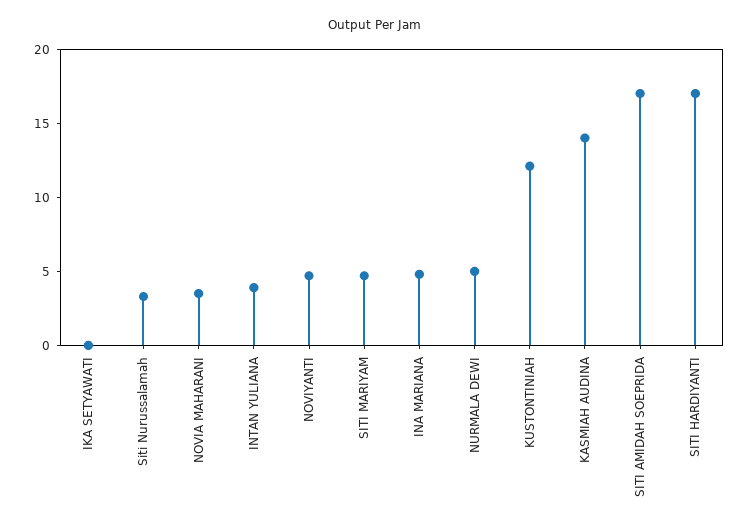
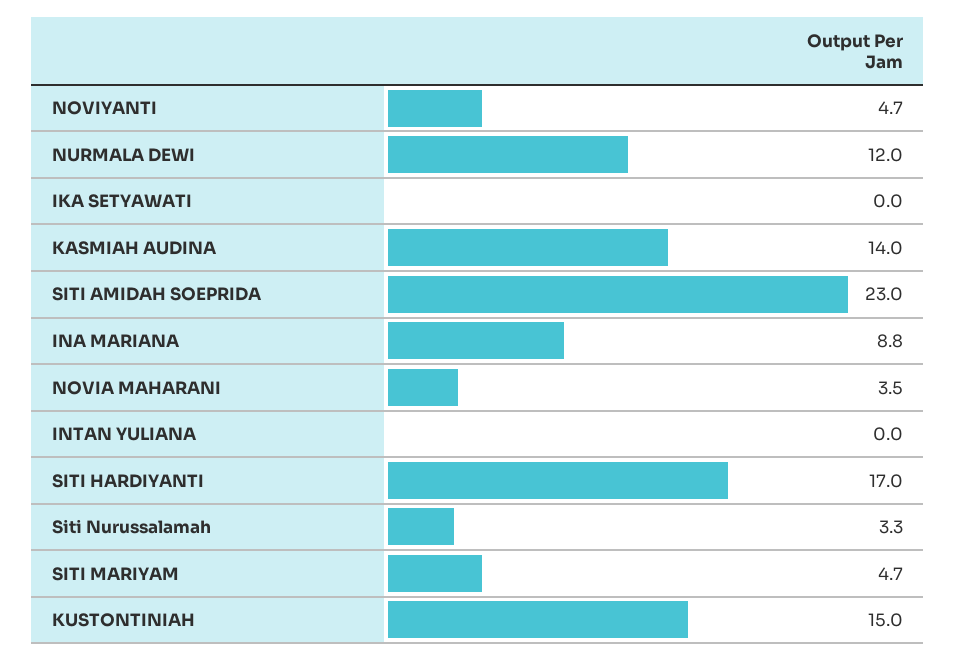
INTAN YULIANA: 4 -> 0
INA MARIANA: 5 -> 8.8
NURMALA DEWI: 5 -> 12
KUSTONTINIAH: 12 -> 15
SITI AMIDAH SOEPRIDA: 17 -> 23

